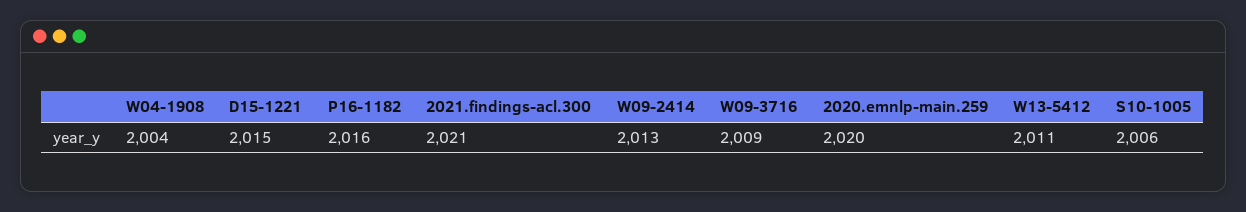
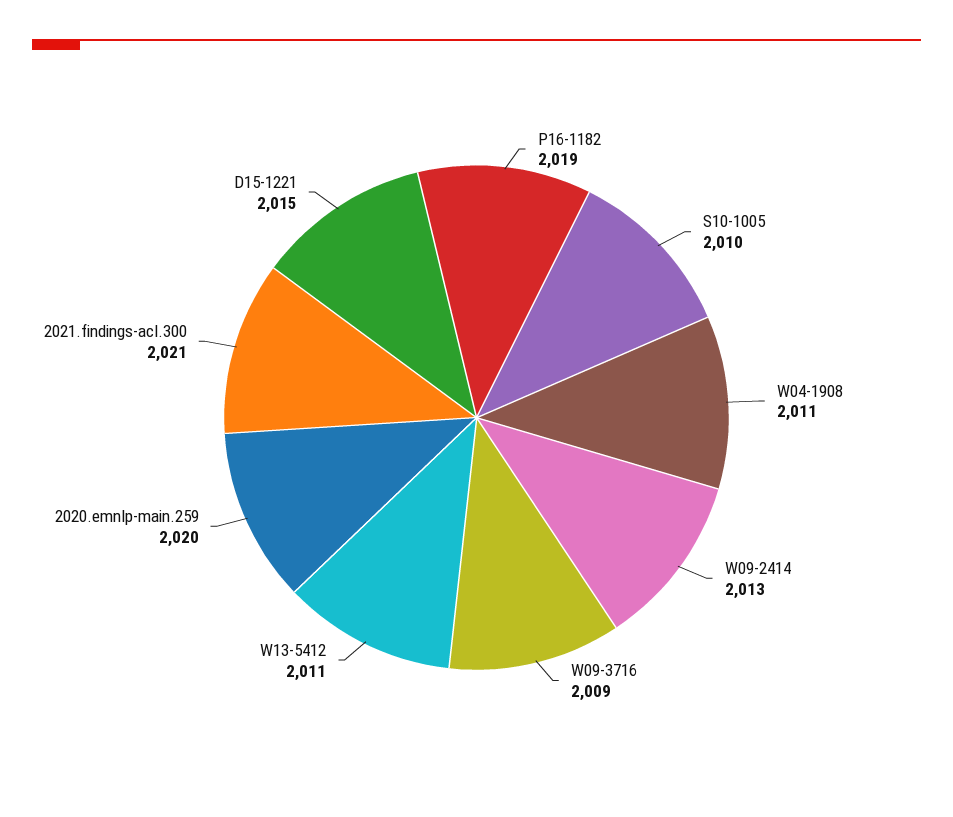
W04-1908: 2004 -> 2011
P16-1182: 2016 -> 2019
S10-1005: 2006 -> 2010

